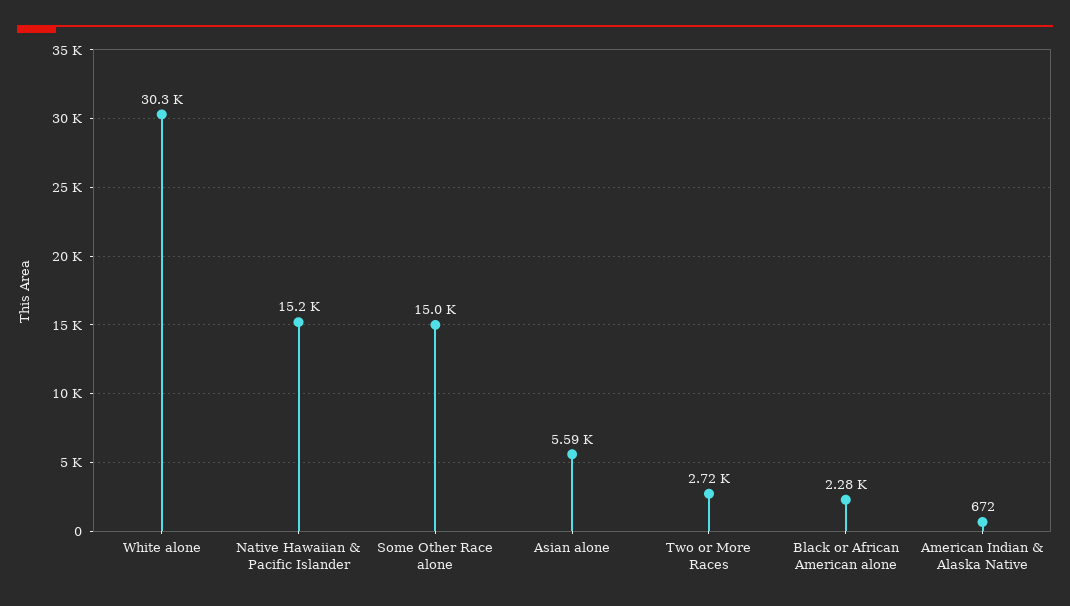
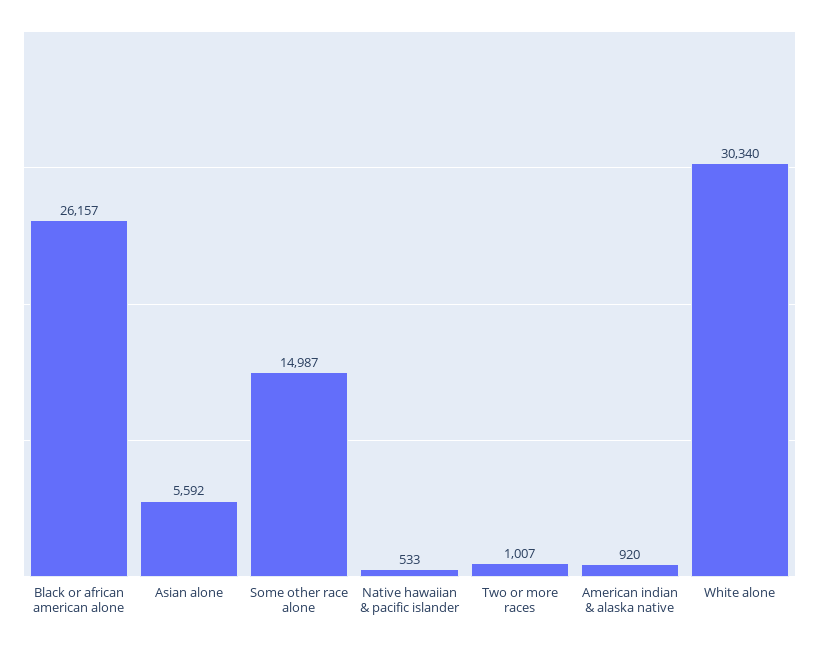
Native Hawaiian & Pacific Islander: 15200 -> 533
Two or More Races: 2720 -> 1007
Black or African American alone: 2280 -> 26157
American Indian & Alaska Native: 672 -> 920

